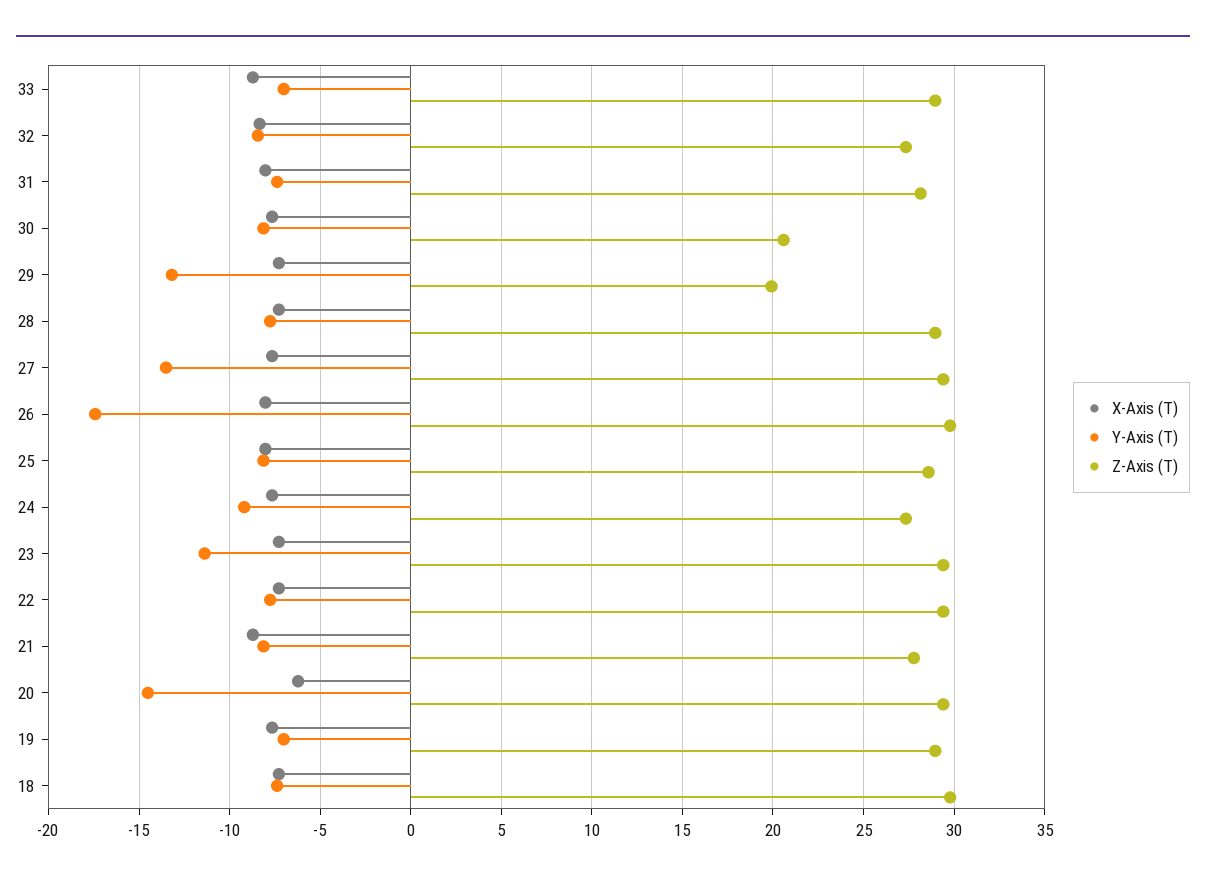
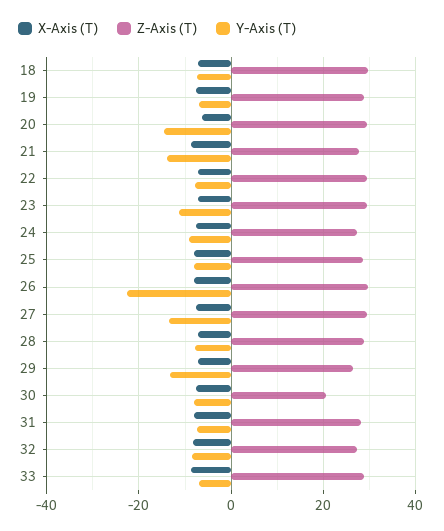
Z-Axis (T), 29: 20 -> 26
Y-Axis (T), 26: -17.5 -> -22
Y-Axis (T), 21: -8 -> -14

